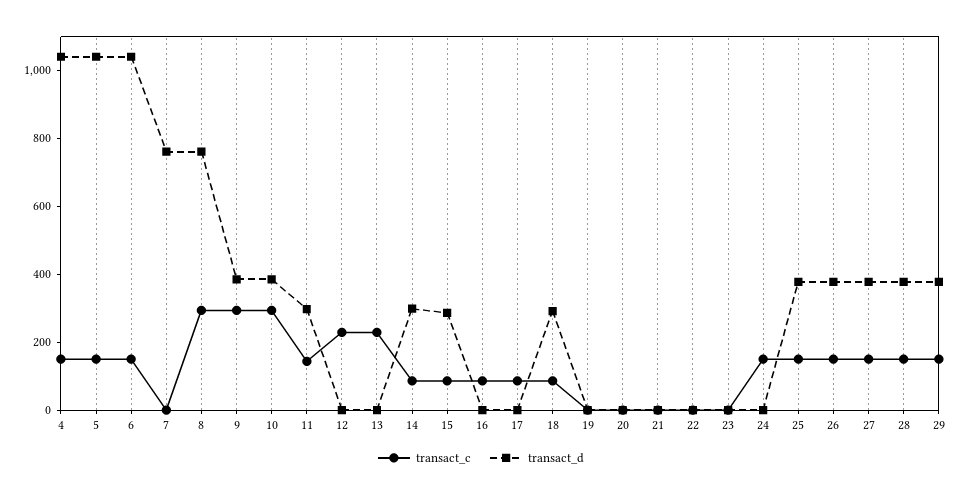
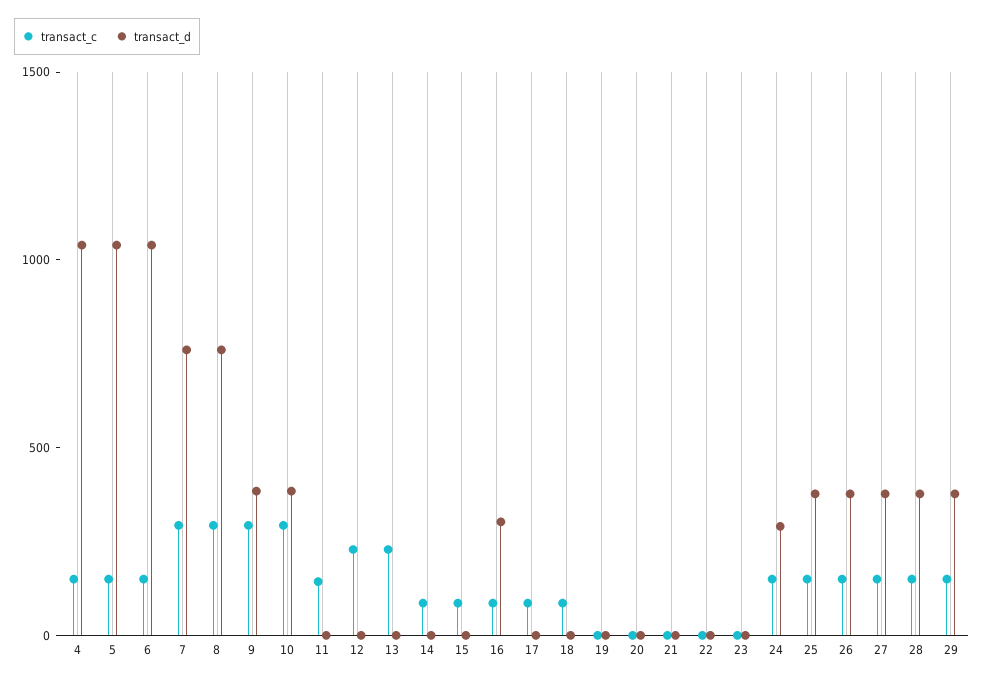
transact_c, 7: 0 -> 300
transact_d, 11: 300 -> 0
transact_d, 14: 300 -> 0
transact_d, 15: 300 -> 0
transact_d, 16: 0 -> 300
transact_d, 18: 300 -> 0
transact_d, 24: 0 -> 300

